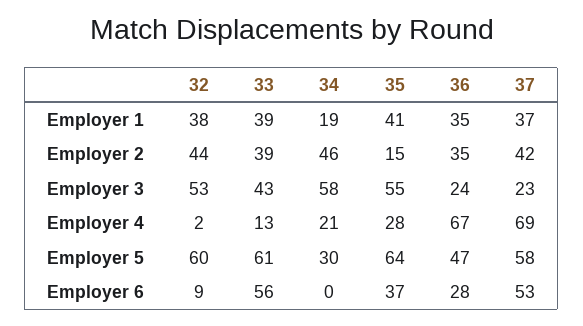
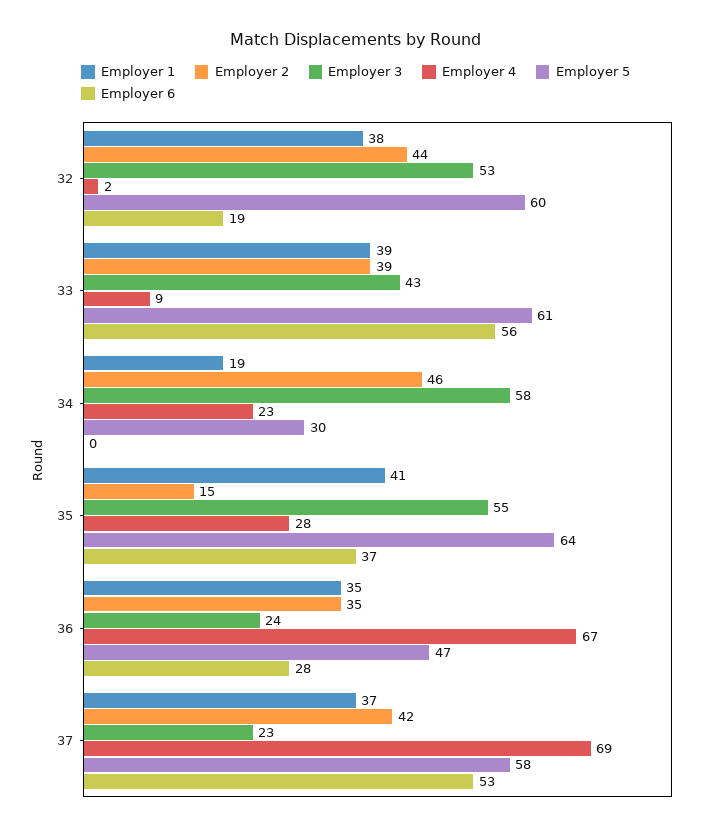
Employer 4, 33: 13 -> 9
Employer 4, 34: 21 -> 23
Employer 6, 32: 9 -> 19

